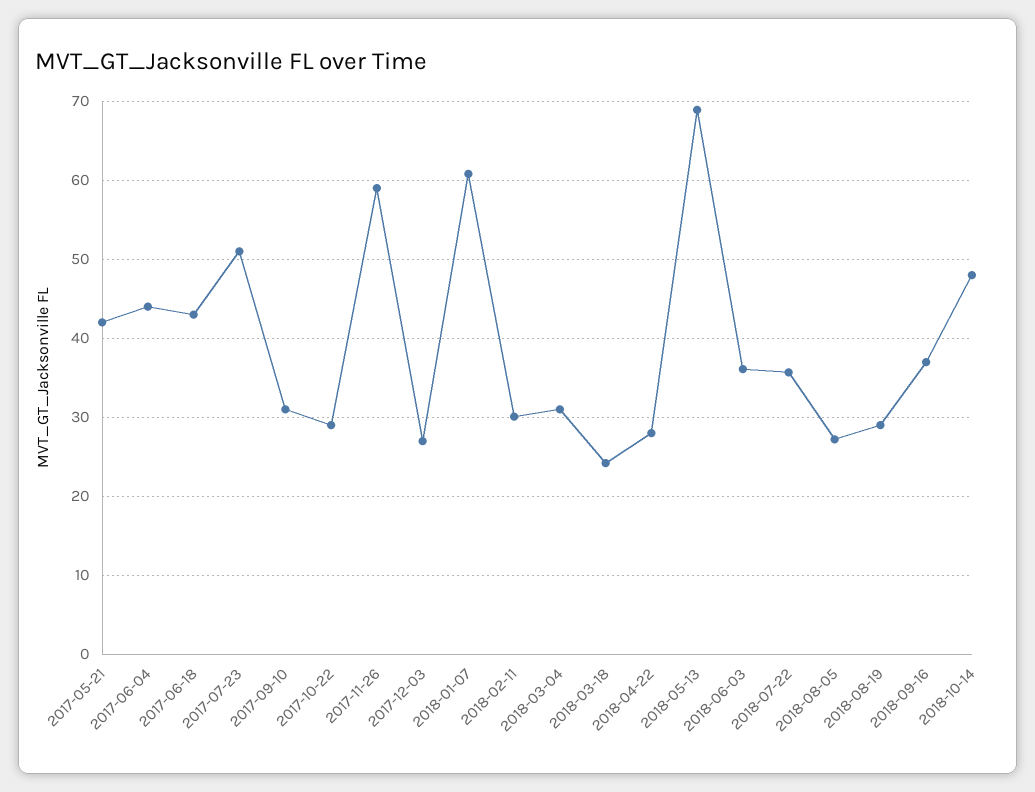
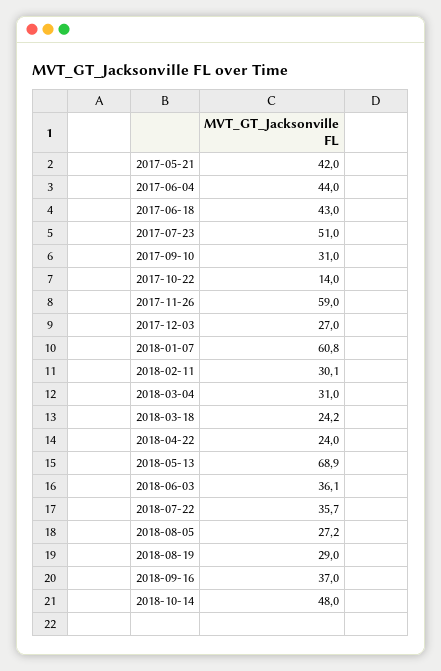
2017-10-22: 29 -> 14
2018-04-22: 28 -> 24

